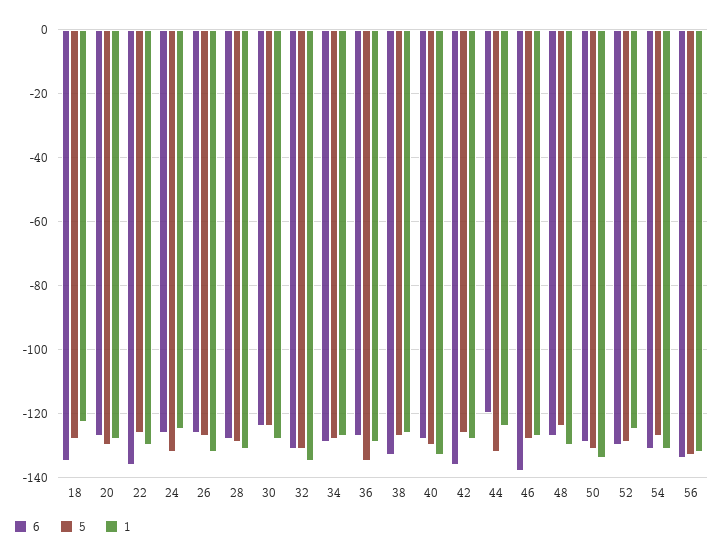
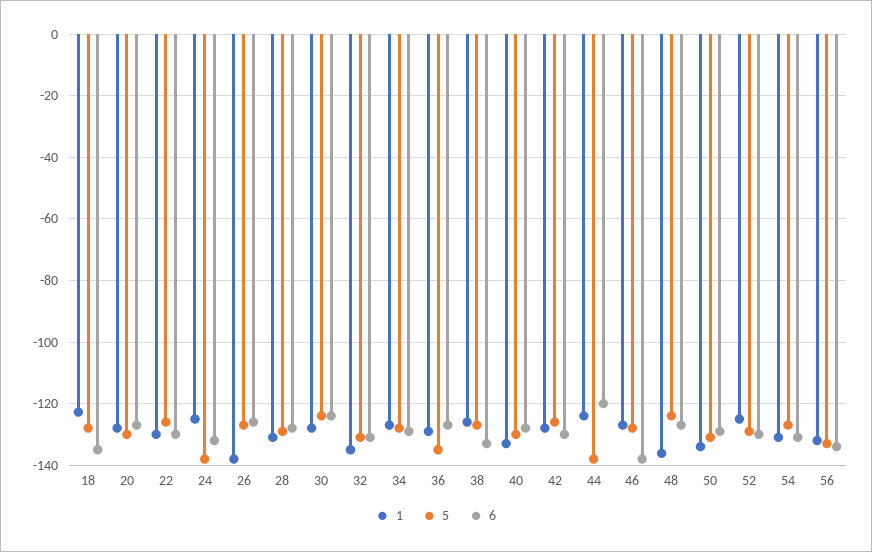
6, 22: -136 -> -130
6, 24: -126 -> -132
5, 24: -132 -> -138
1, 26: -132 -> -138
6, 42: -136 -> -130
5, 44: -132 -> -138
1, 48: -130 -> -136

